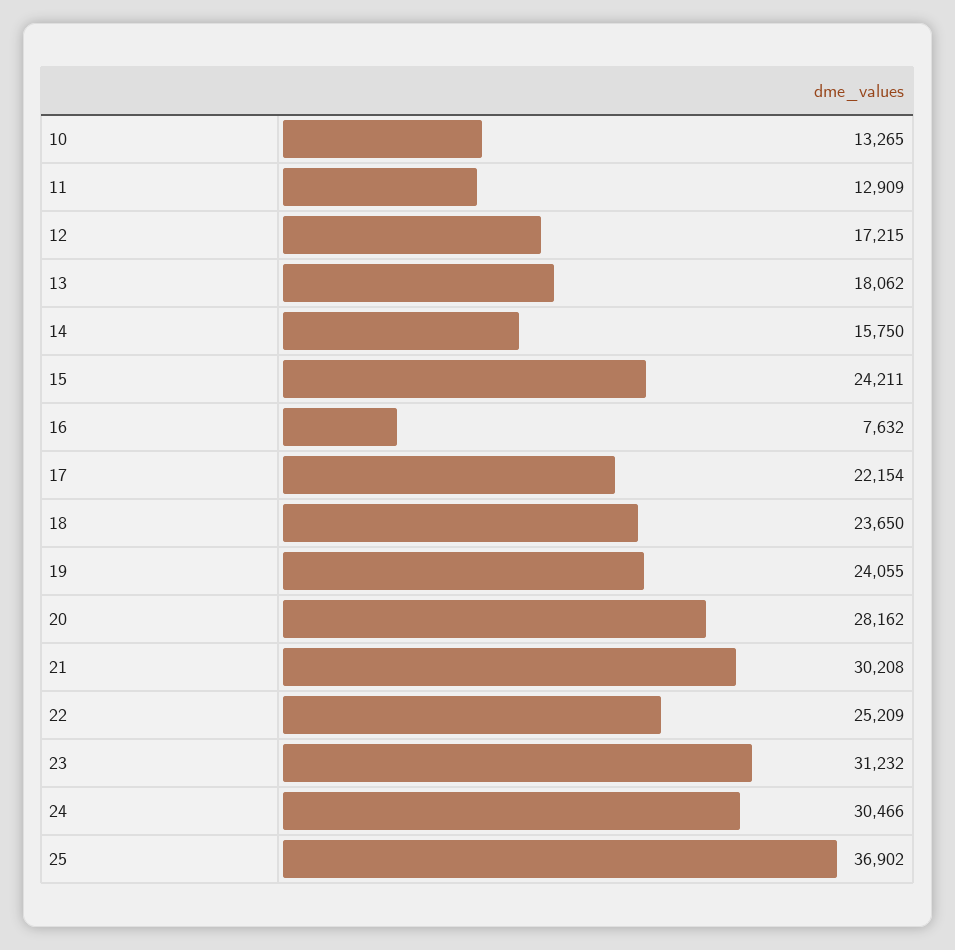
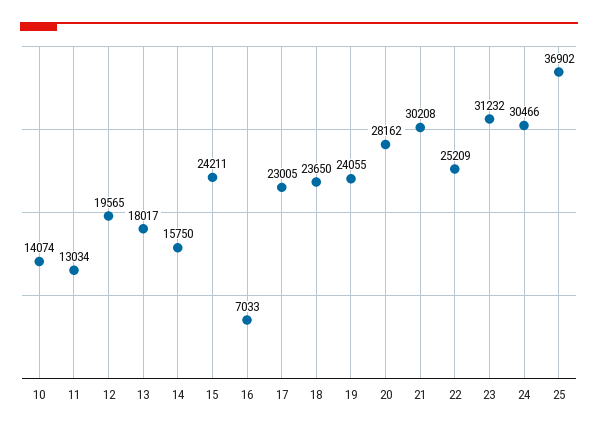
10: 13265 -> 14074
11: 12909 -> 13034
12: 17215 -> 19565
13: 18062 -> 18017
16: 7632 -> 7033
17: 22154 -> 23005

